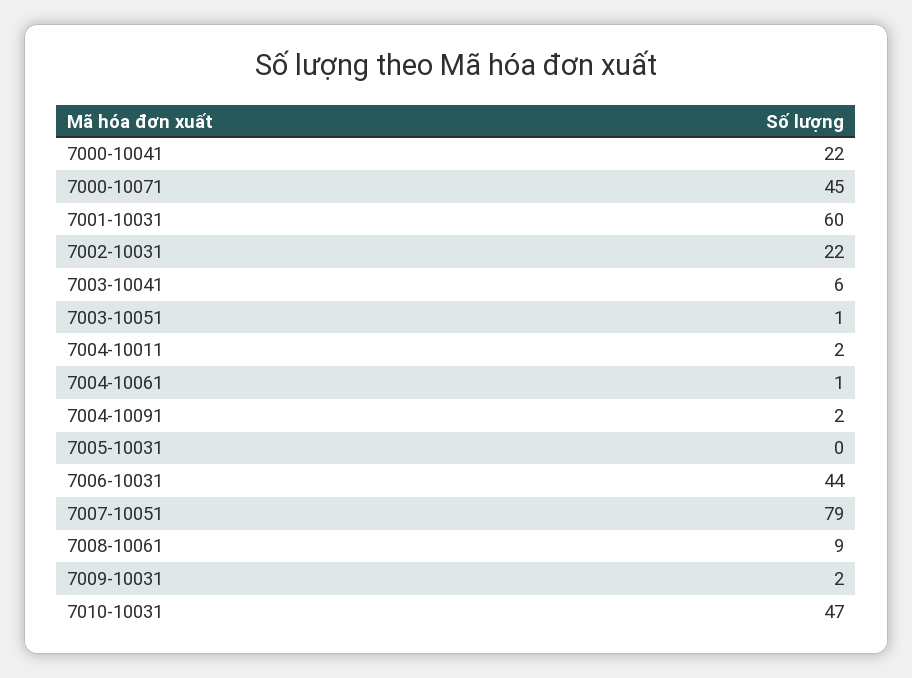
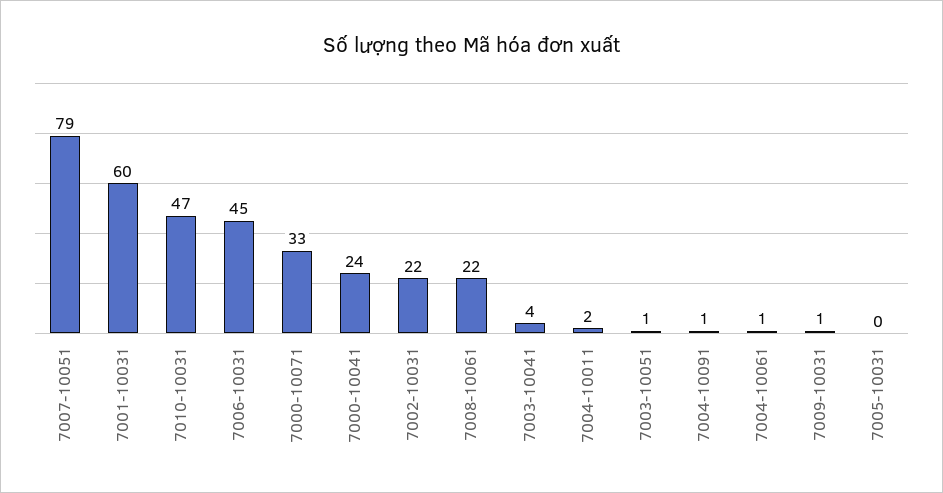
7000-10041: 22 -> 24
7000-10071: 45 -> 33
7003-10041: 6 -> 4
7004-10091: 2 -> 1
7006-10031: 44 -> 45
7008-10061: 9 -> 22
7009-10031: 2 -> 1

